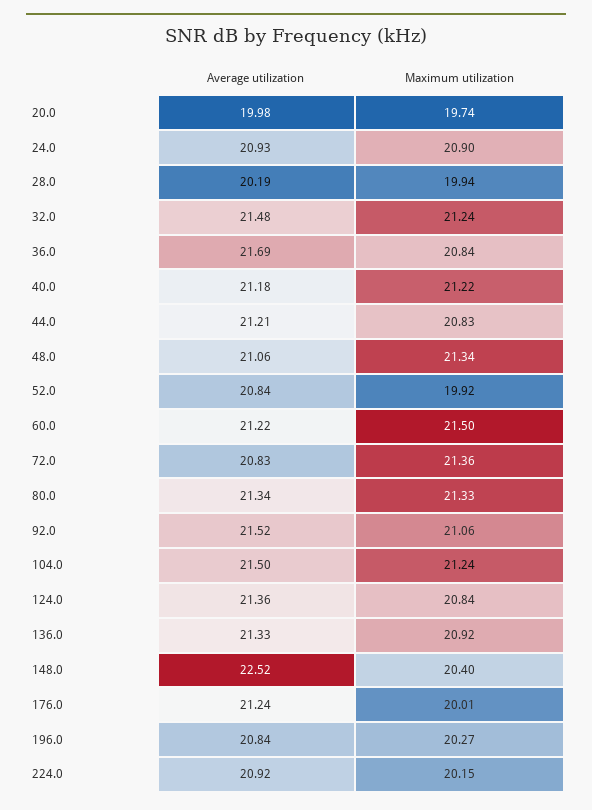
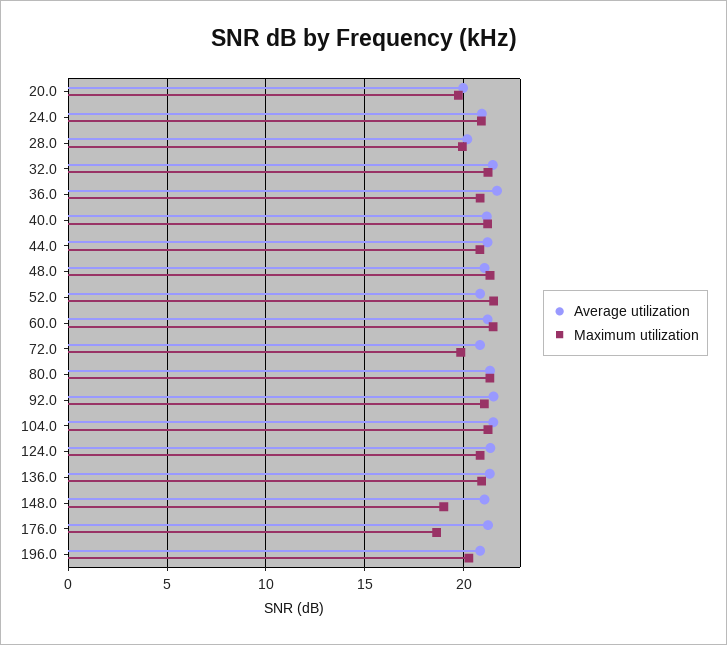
Maximum utilization, 52.0: 19.92 -> 21.5
Maximum utilization, 72.0: 21.36 -> 20
Average utilization, 148.0: 22.52 -> 21
Maximum utilization, 148.0: 20.4 -> 19
Maximum utilization, 176.0: 20.01 -> 18.5
Average utilization, 224.0: 20.92 -> none
Maximum utilization, 224.0: 20.15 -> none

